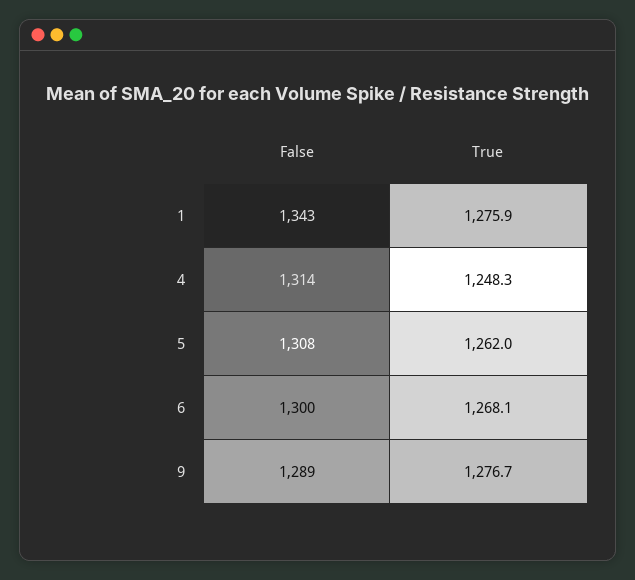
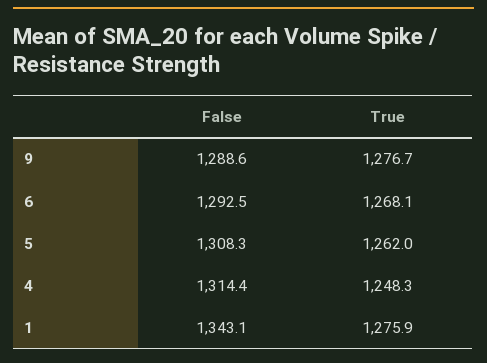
False, 6: 1300 -> 1292.5

